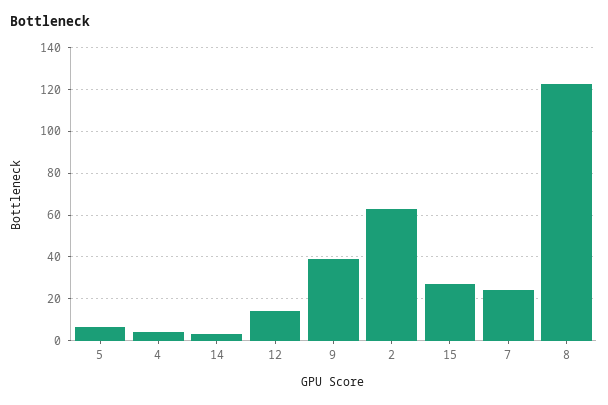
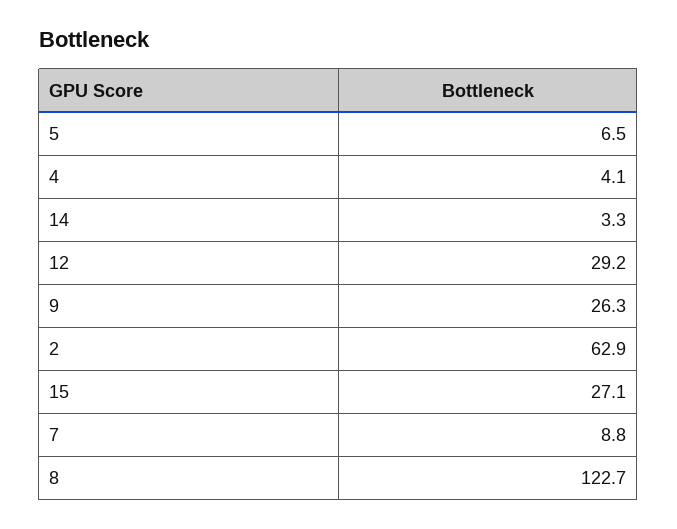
12: 15 -> 29.2
9: 40 -> 26.3
7: 25 -> 8.8

